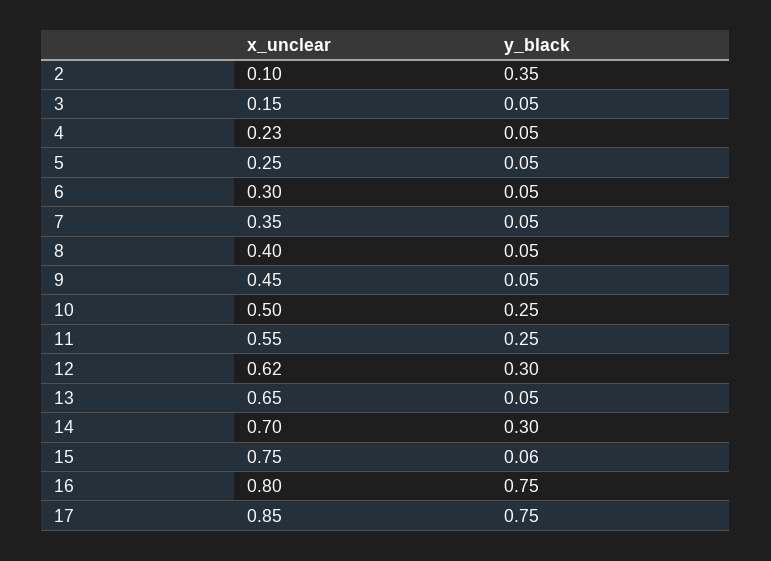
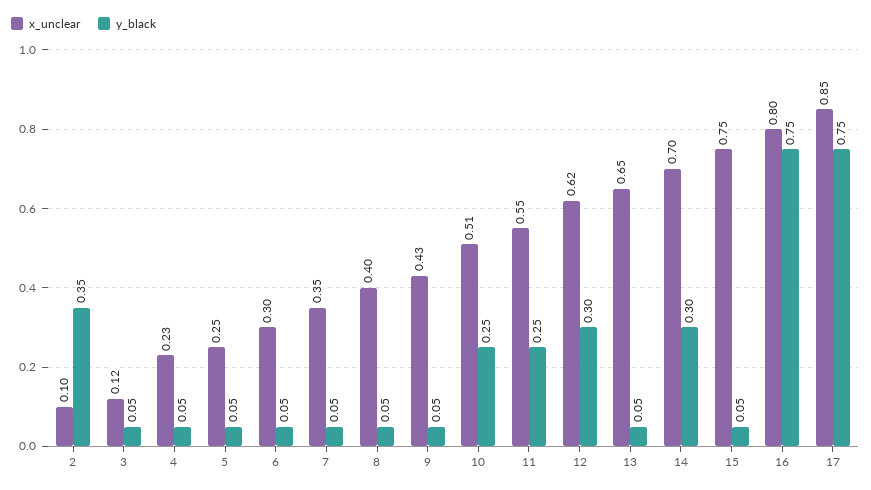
x_unclear, 3: 0.15 -> 0.12
x_unclear, 9: 0.45 -> 0.43
x_unclear, 10: 0.5 -> 0.51
y_black, 15: 0.06 -> 0.05

